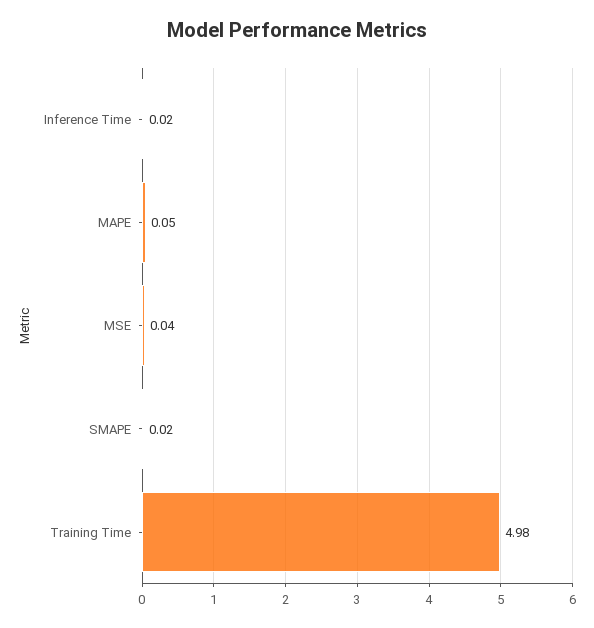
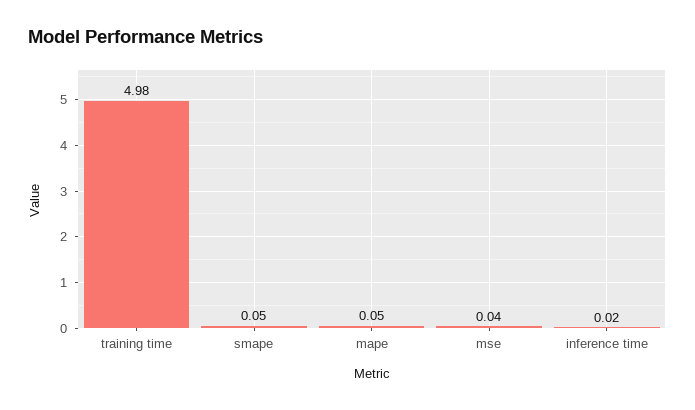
SMAPE: 0.02 -> 0.05

